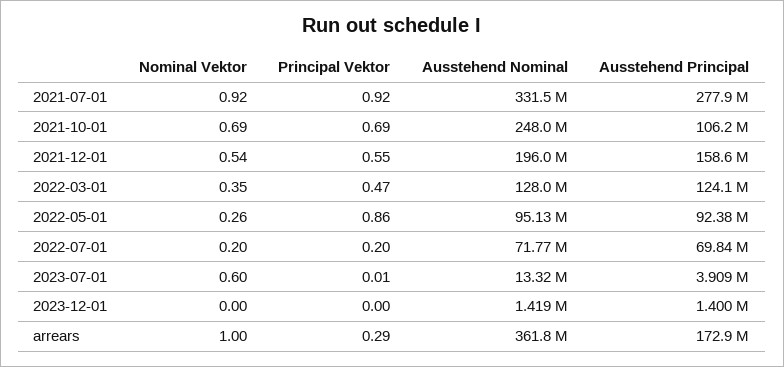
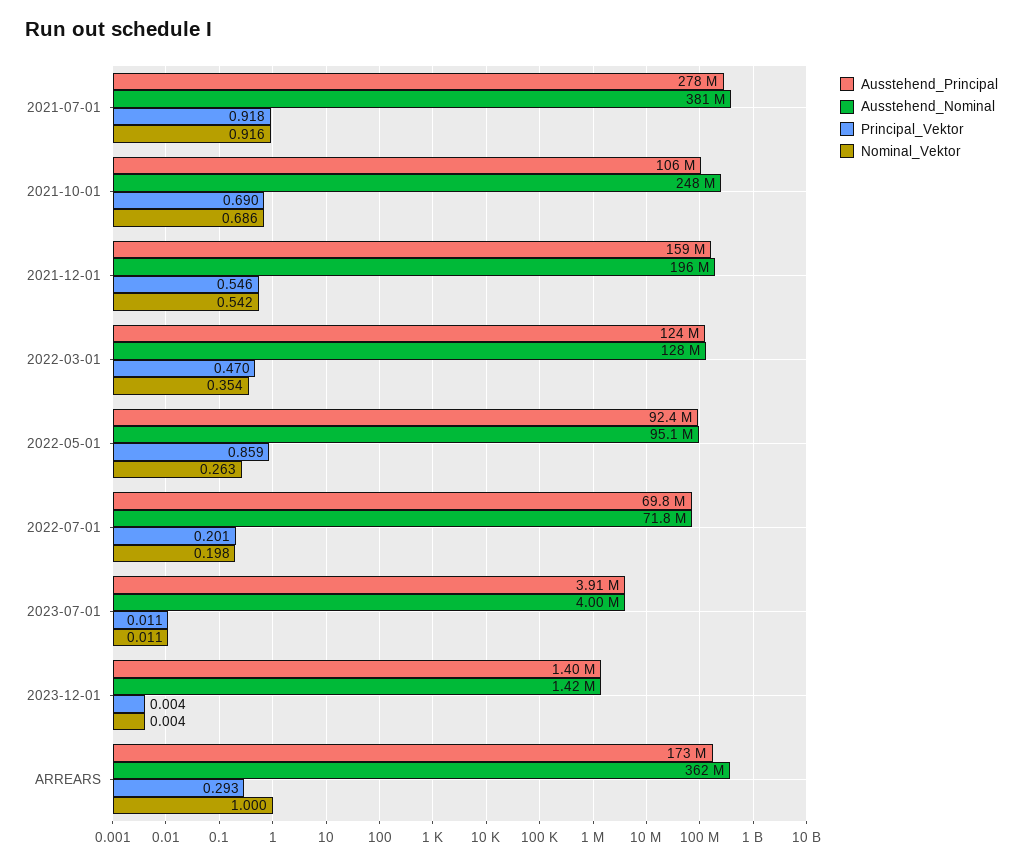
Ausstehend Nominal, 2021-07-01: 331500000 -> 381000000
Nominal Vektor, 2023-07-01: 0.6 -> 0.011
Ausstehend Nominal, 2023-07-01: 13320000 -> 4000000

